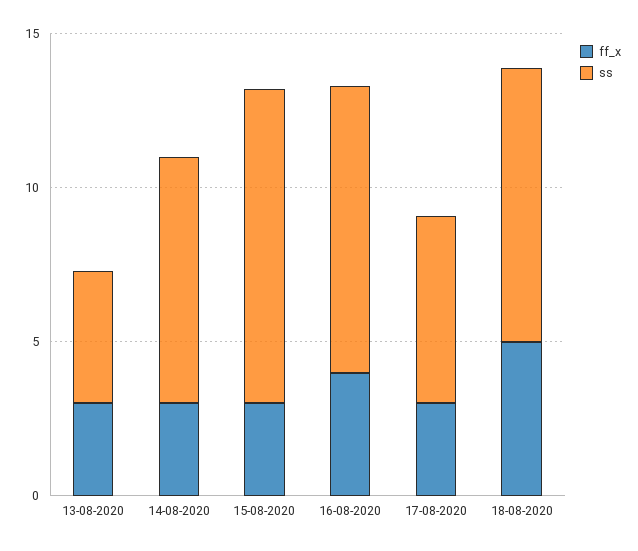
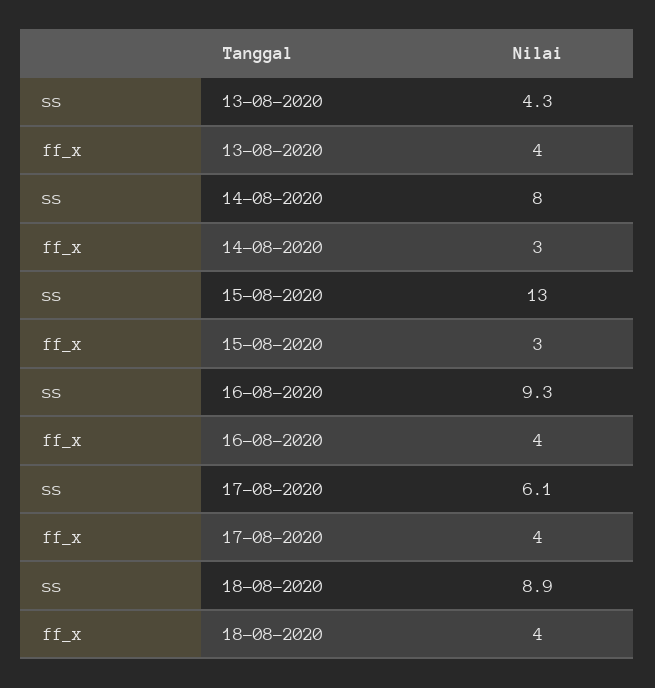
ff_x, 13-08-2020: 3 -> 4
ss, 15-08-2020: 10 -> 13
ff_x, 17-08-2020: 3 -> 4
ff_x, 18-08-2020: 5 -> 4

